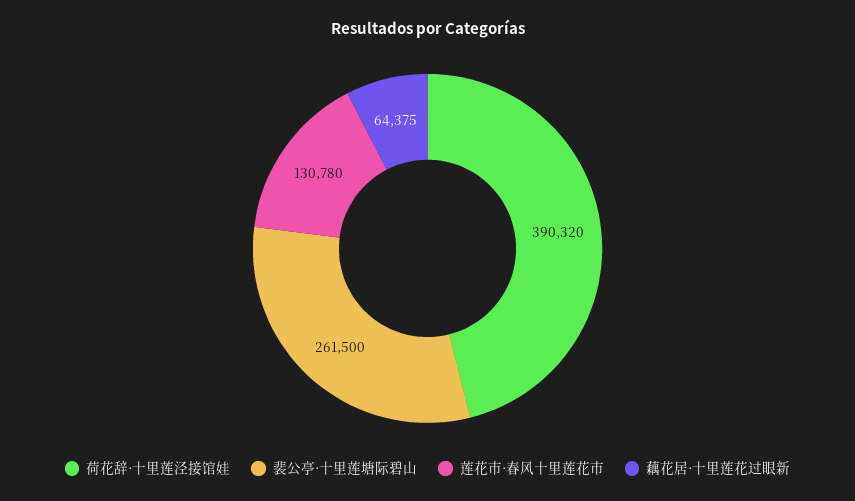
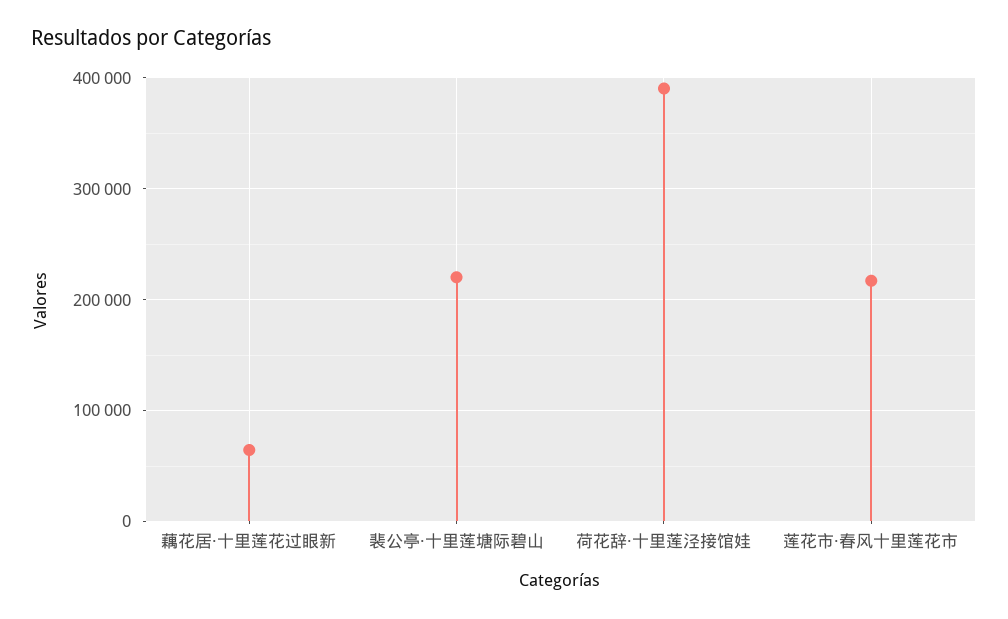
裴公亭·十里莲塘际碧山: 261500 -> 220000
莲花市·春风十里莲花市: 130780 -> 220000

